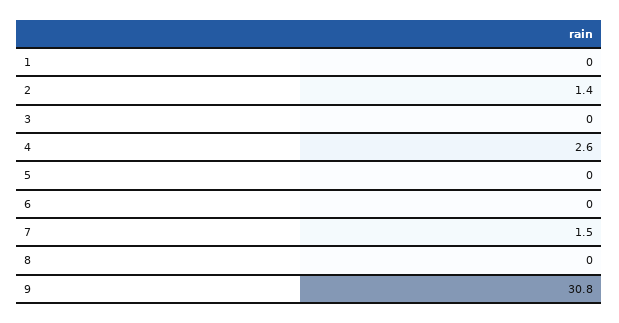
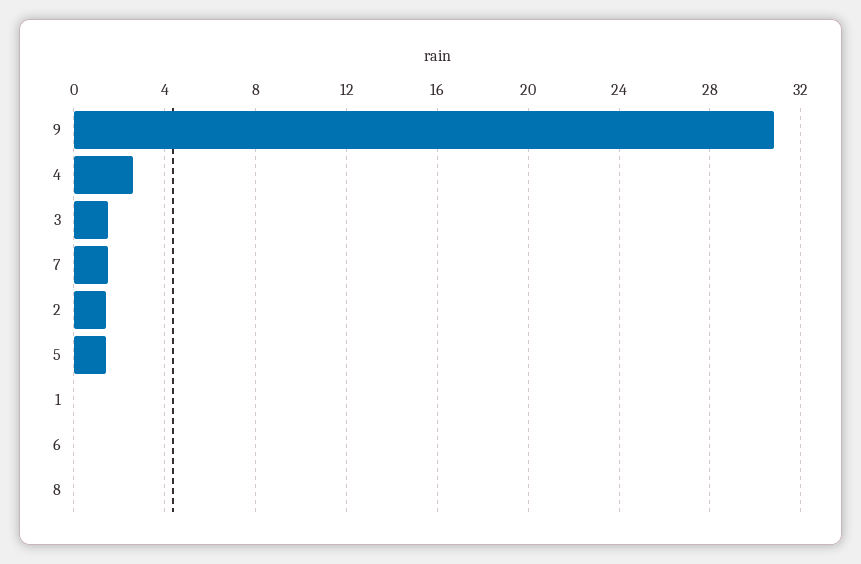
3: 0 -> 1.5
5: 0 -> 1.5

